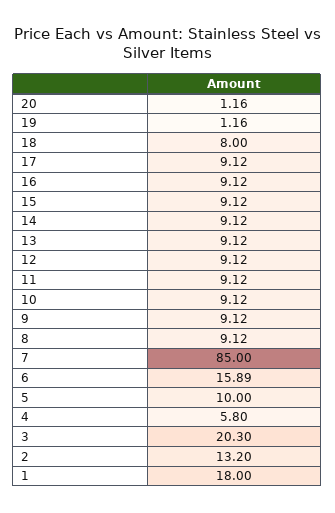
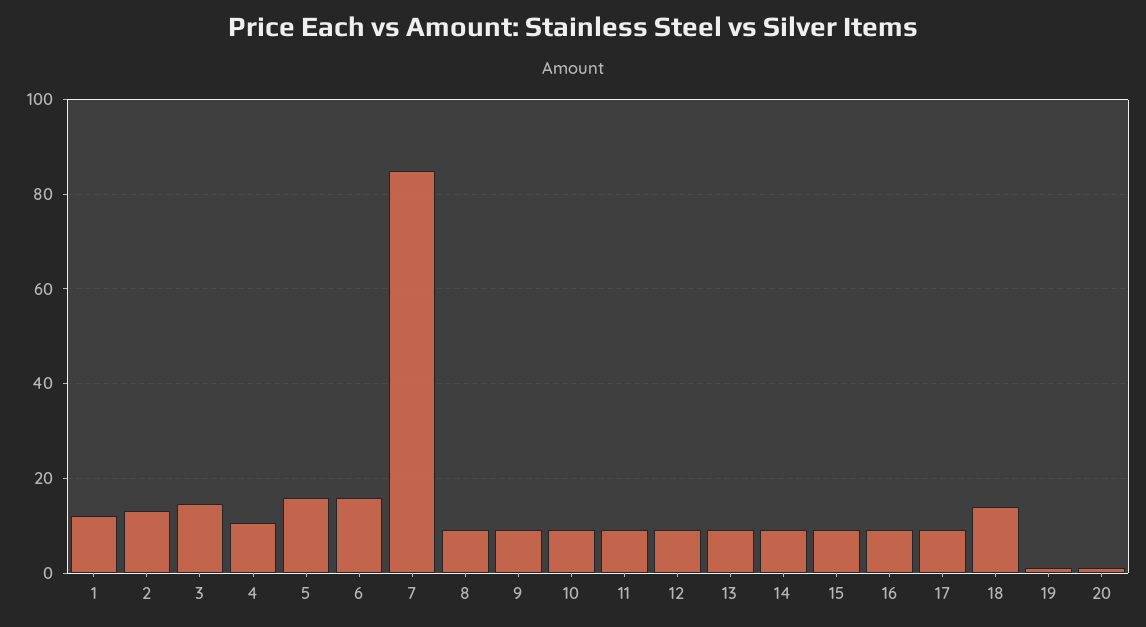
18: 8 -> 14
5: 10 -> 16
4: 5.8 -> 10
3: 20.3 -> 14
1: 18 -> 12

